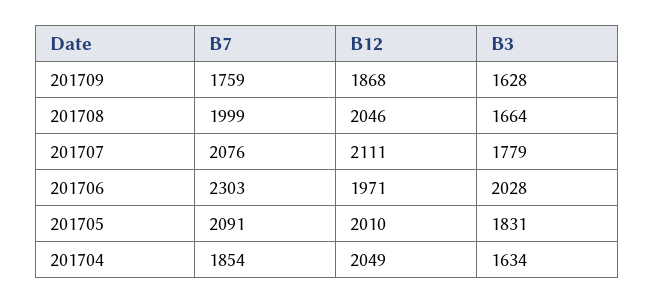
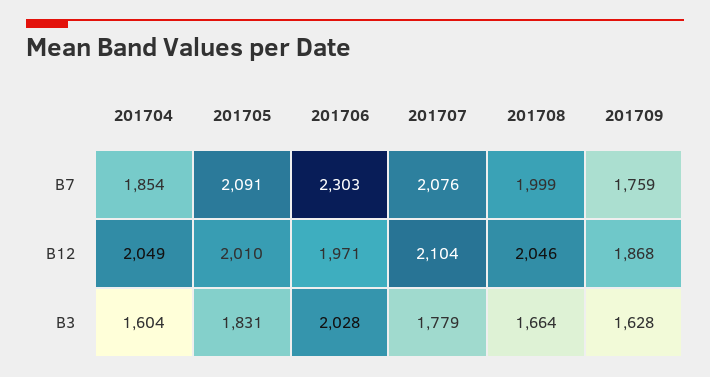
B12, 201707: 2111 -> 2104
B3, 201704: 1634 -> 1604

